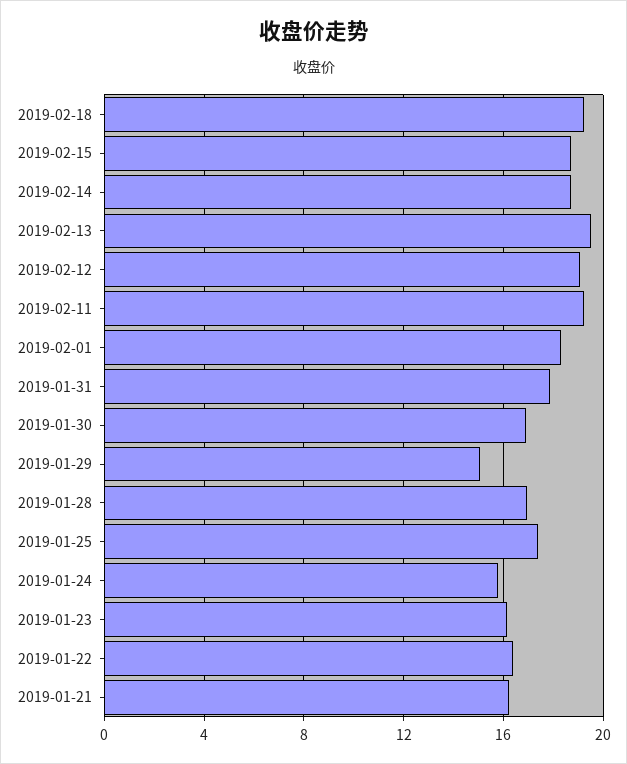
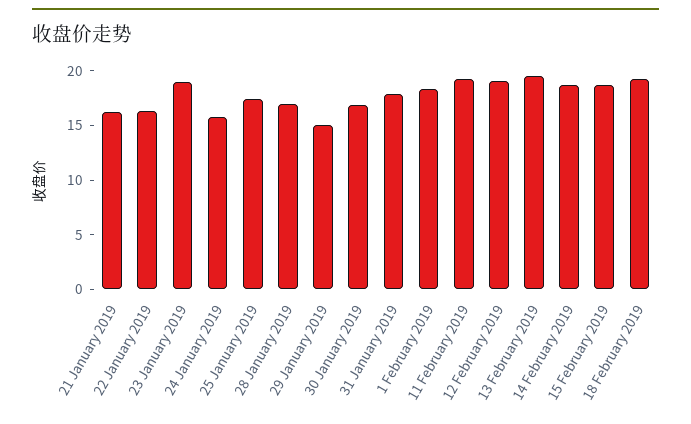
2019-01-23: 16 -> 19

